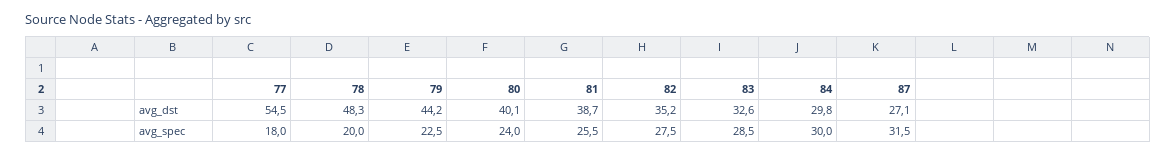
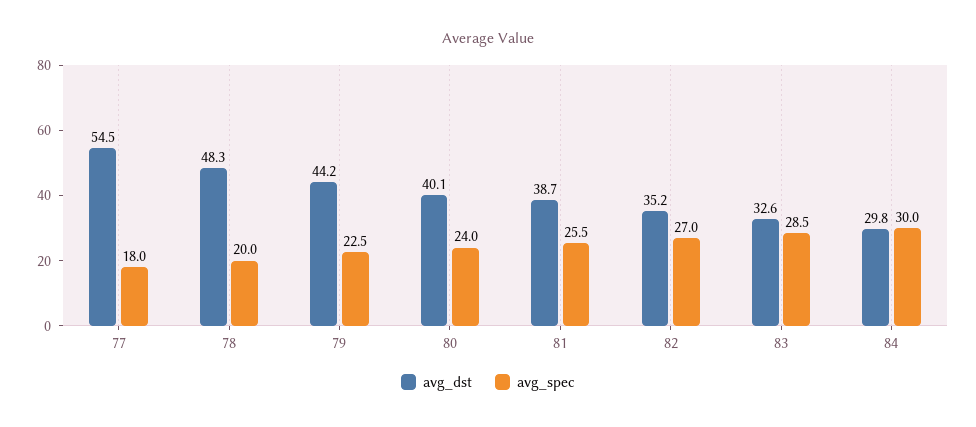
avg_dst, 87: 27.1 -> none
avg_spec, 82: 27.5 -> 27
avg_spec, 87: 31.5 -> none

